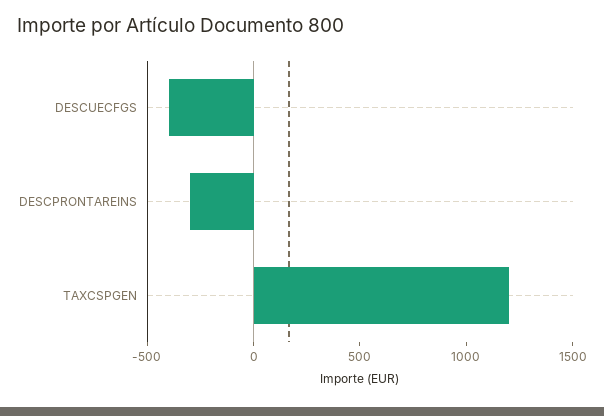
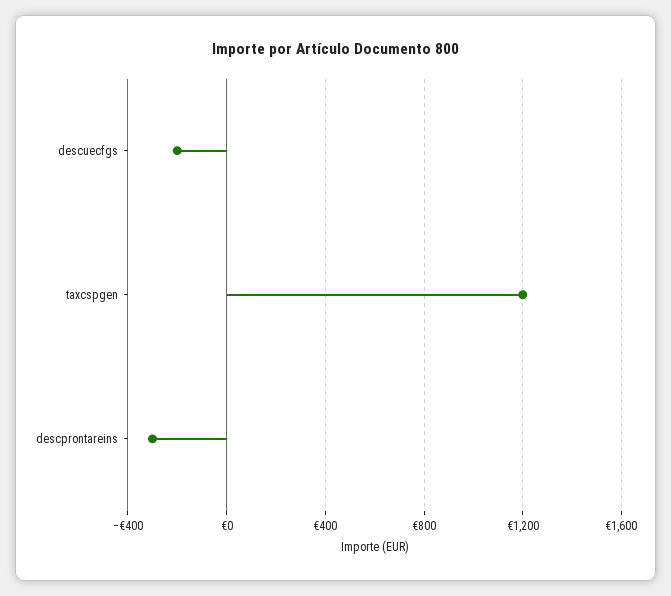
DESCUECFGS: -400 -> -200

